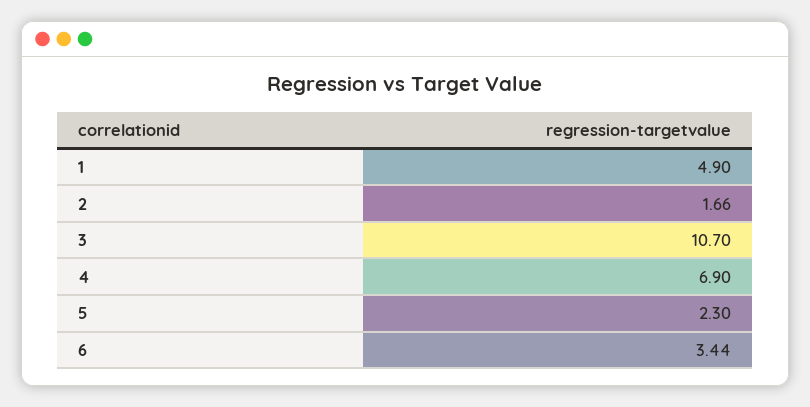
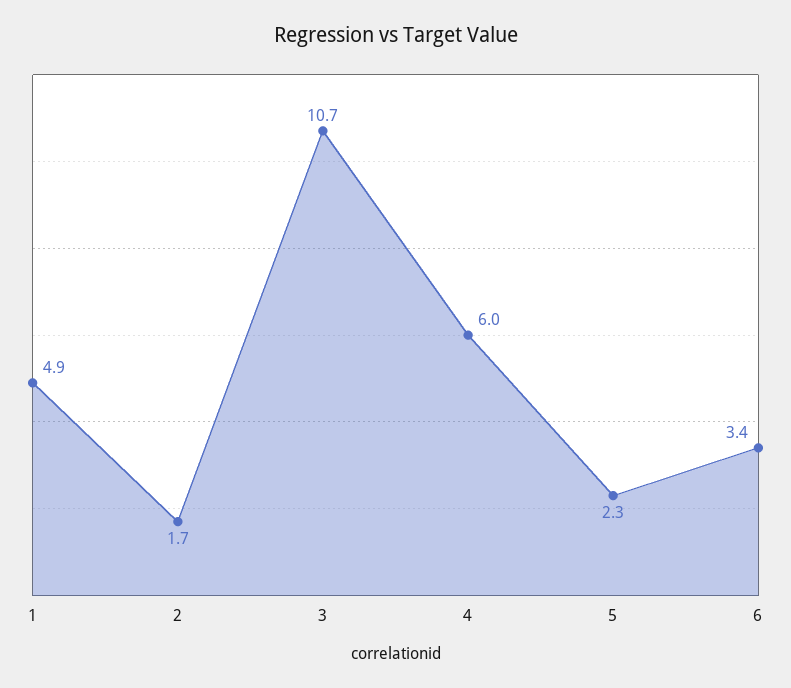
4: 6.9 -> 6

